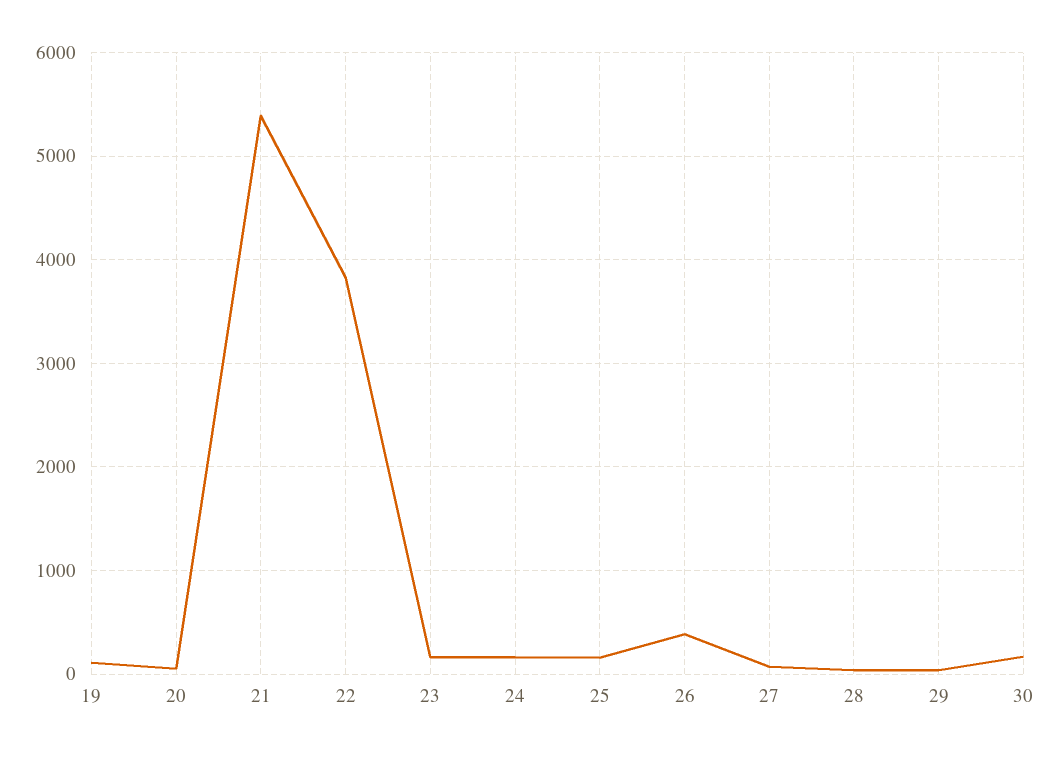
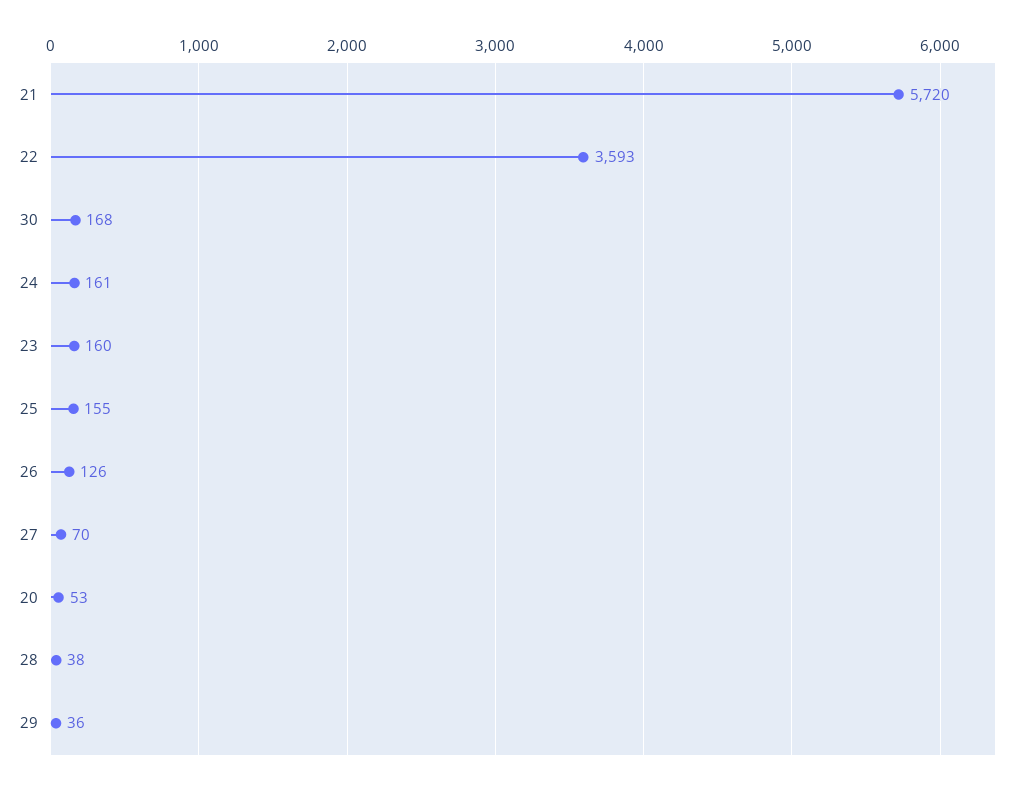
19: 100 -> none
21: 5400 -> 5720
22: 3800 -> 3593
26: 400 -> 126

